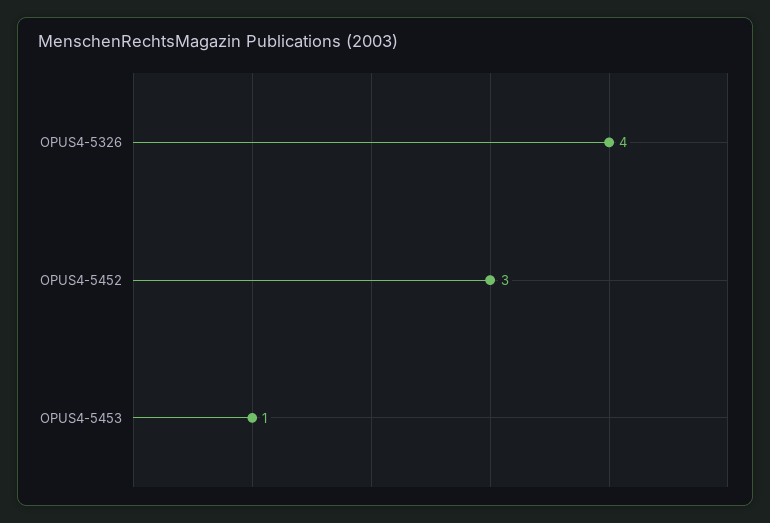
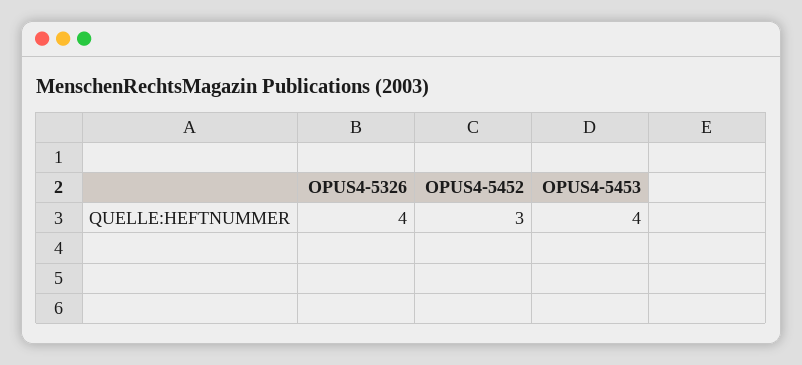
OPUS4-5453: 1 -> 4

